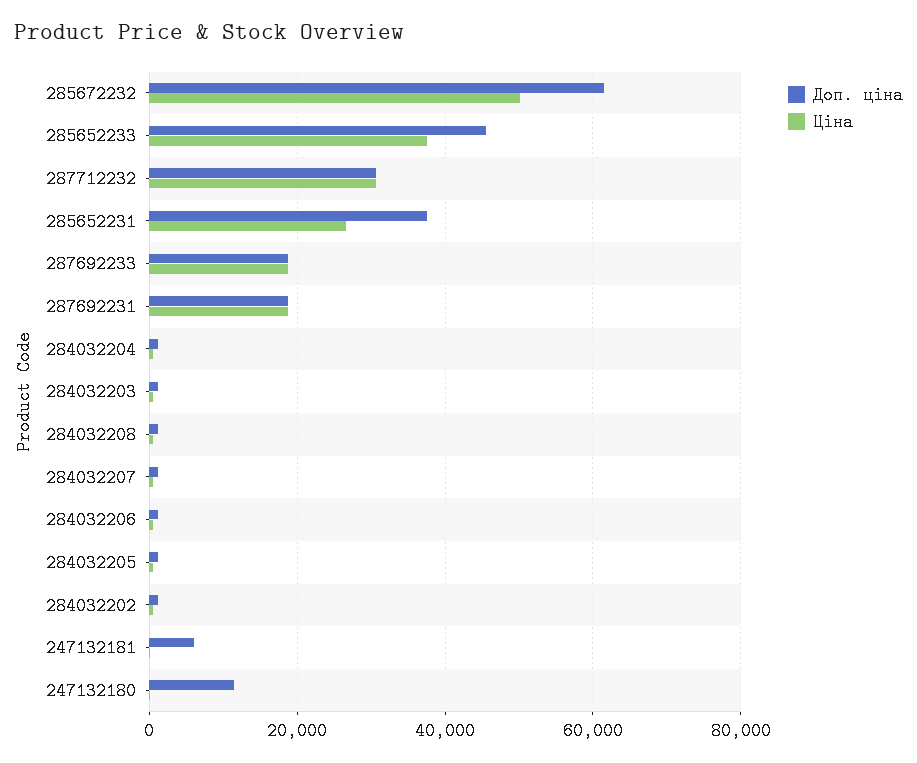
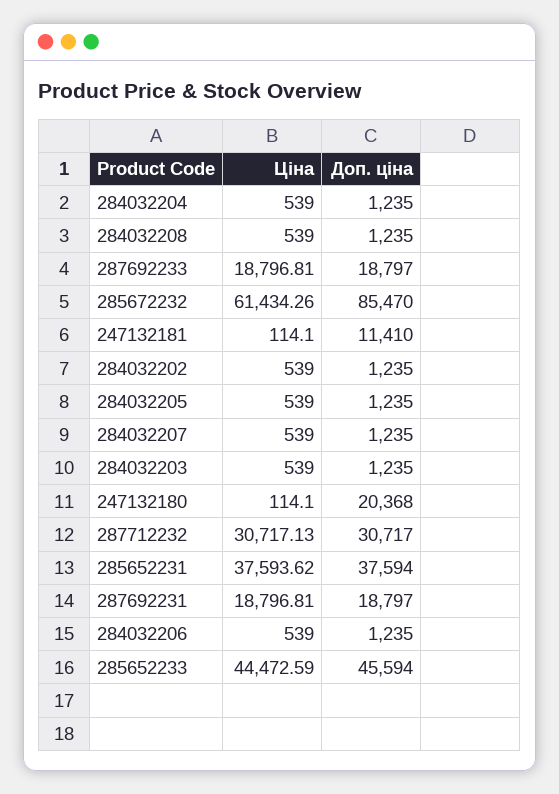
Доп. ціна, 285672232: 62000 -> 85470
Ціна, 285672232: 50000 -> 61434.26
Ціна, 285652233: 38000 -> 44472.59
Ціна, 285652231: 26000 -> 37593.62
Доп. ціна, 247132181: 6000 -> 11410
Доп. ціна, 247132180: 12000 -> 20368

